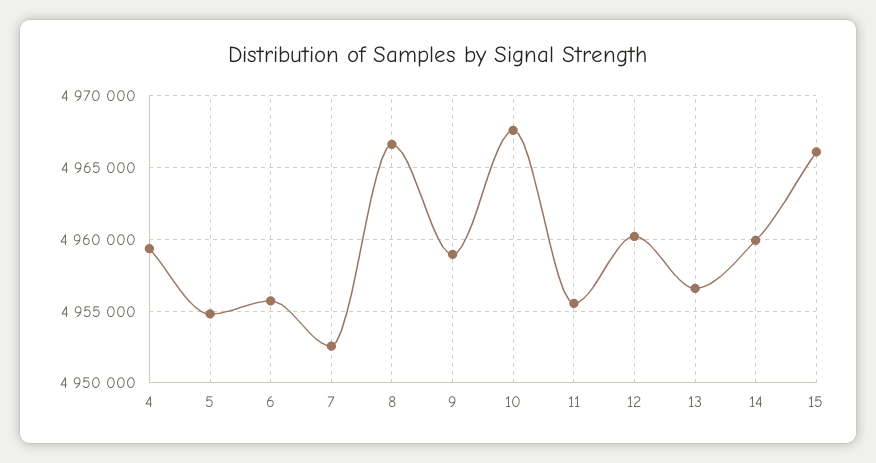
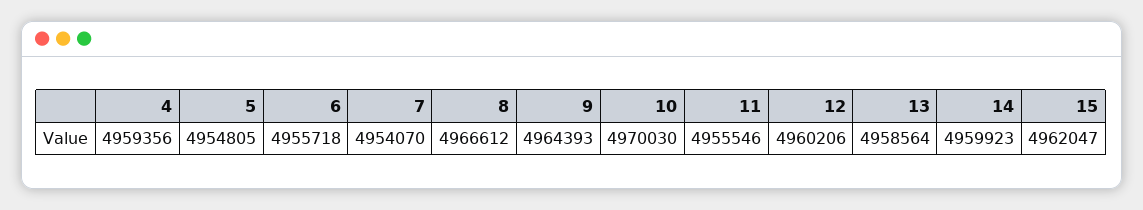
7: 4952500 -> 4954070
9: 4959000 -> 4964393
10: 4967500 -> 4970030
13: 4956500 -> 4958564
15: 4966000 -> 4962047

